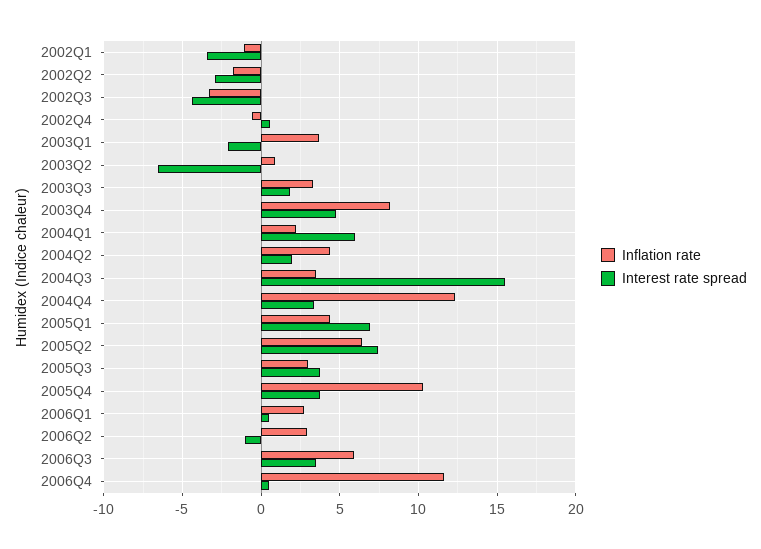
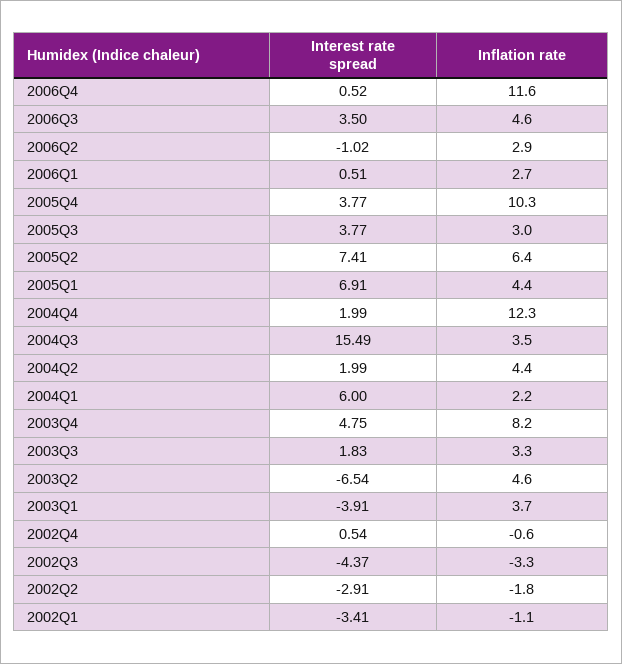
Interest rate spread, 2003Q1: -2 -> -3.91
Inflation rate, 2003Q2: 1 -> 4.6
Interest rate spread, 2004Q4: 3.5 -> 1.99
Inflation rate, 2006Q3: 6 -> 4.6

